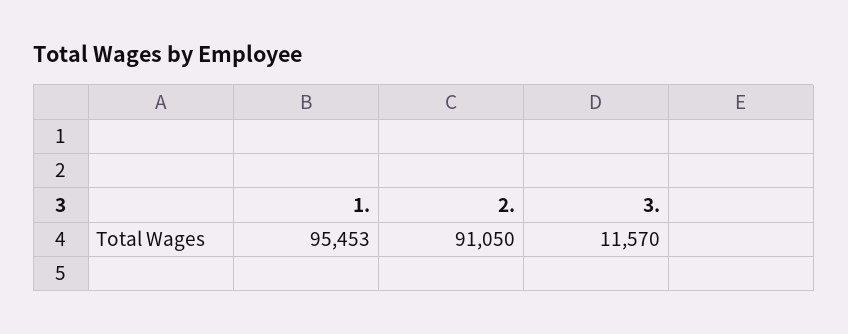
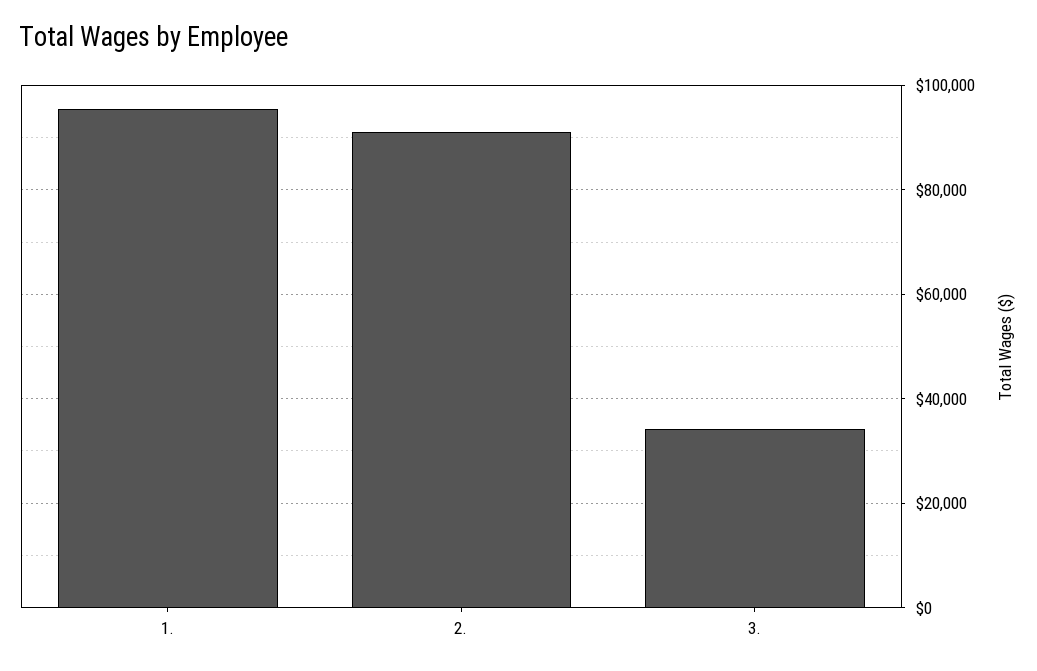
3.: 11570 -> 34000

